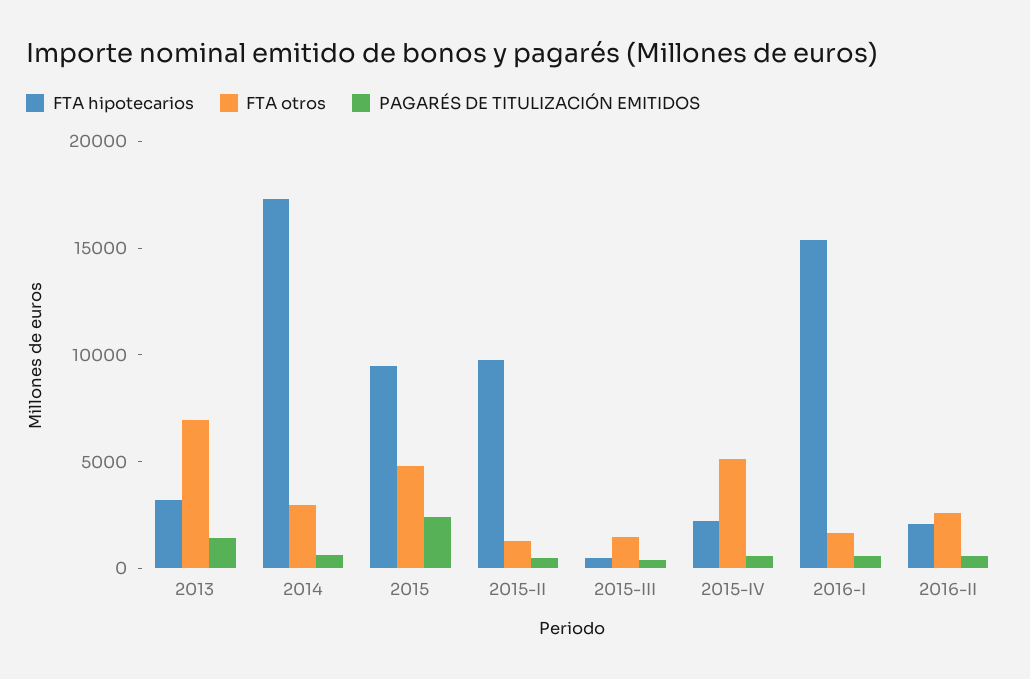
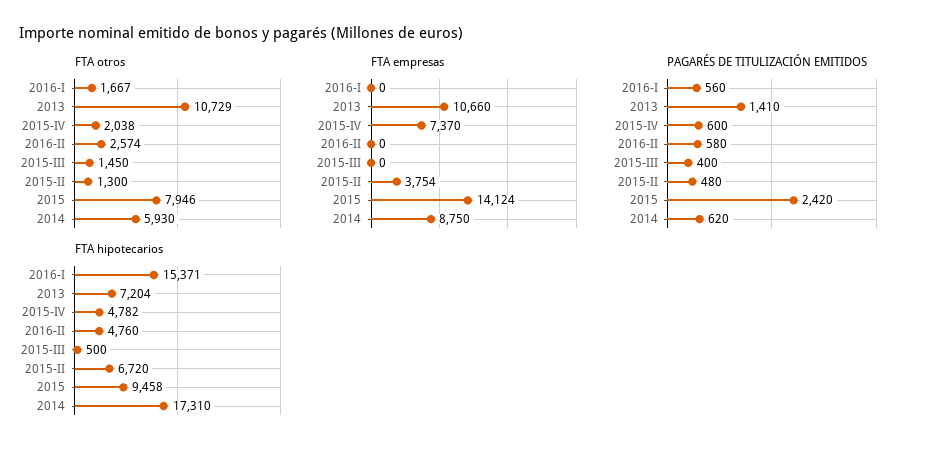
FTA hipotecarios, 2013: 3000 -> 7204
FTA otros, 2013: 7000 -> 10729
FTA otros, 2014: 3000 -> 5930
FTA otros, 2015: 5000 -> 7946
FTA hipotecarios, 2015-II: 10000 -> 6720
FTA hipotecarios, 2015-IV: 2000 -> 4782
FTA otros, 2015-IV: 5000 -> 2038
FTA hipotecarios, 2016-II: 2000 -> 4760
FTA empresas, 2016-I: none -> 0
FTA empresas, 2013: none -> 10660
FTA empresas, 2015-IV: none -> 7370
FTA empresas, 2016-II: none -> 0
FTA empresas, 2015-III: none -> 0
FTA empresas, 2015-II: none -> 3754
FTA empresas, 2015: none -> 14124
FTA empresas, 2014: none -> 8750

